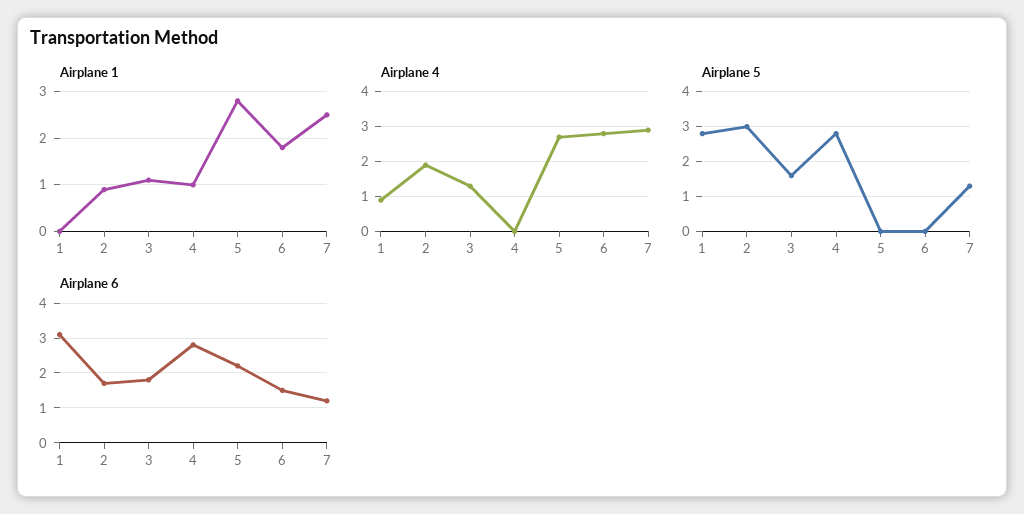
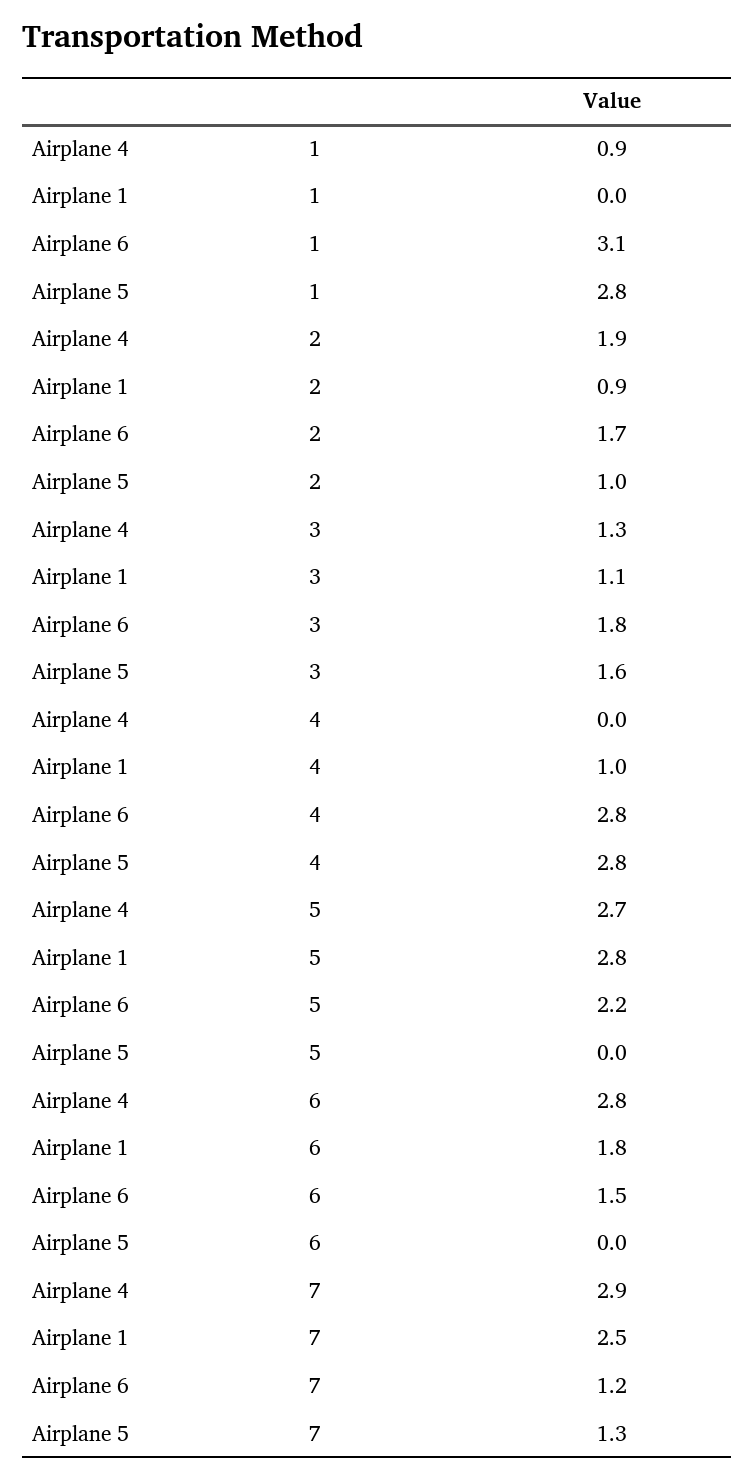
Airplane 5, 2: 3 -> 1

